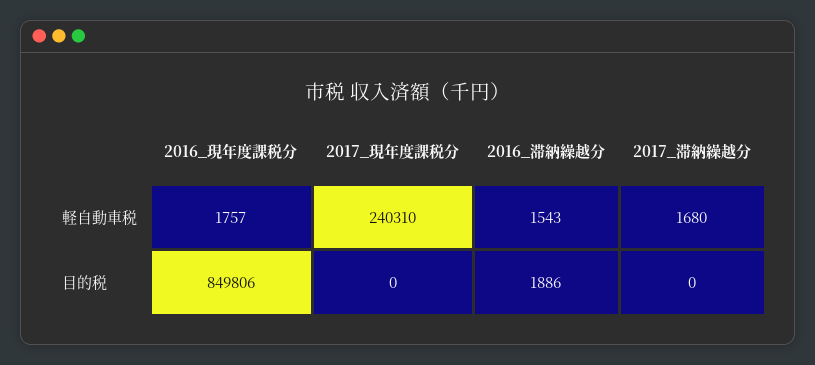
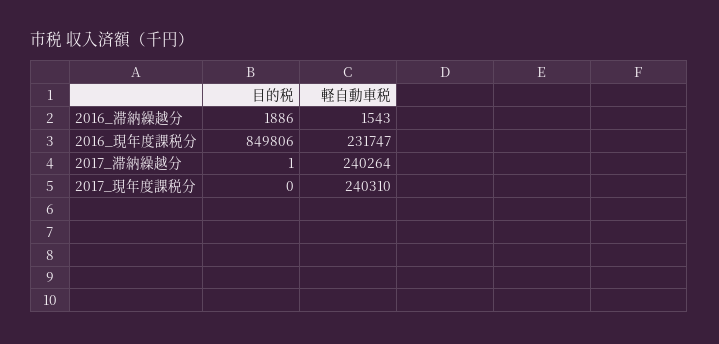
2016_現年度課税分, 軽自動車税: 1757 -> 231747
2017_滞納繰越分, 軽自動車税: 1680 -> 240264
2017_滞納繰越分, 目的税: 0 -> 1

